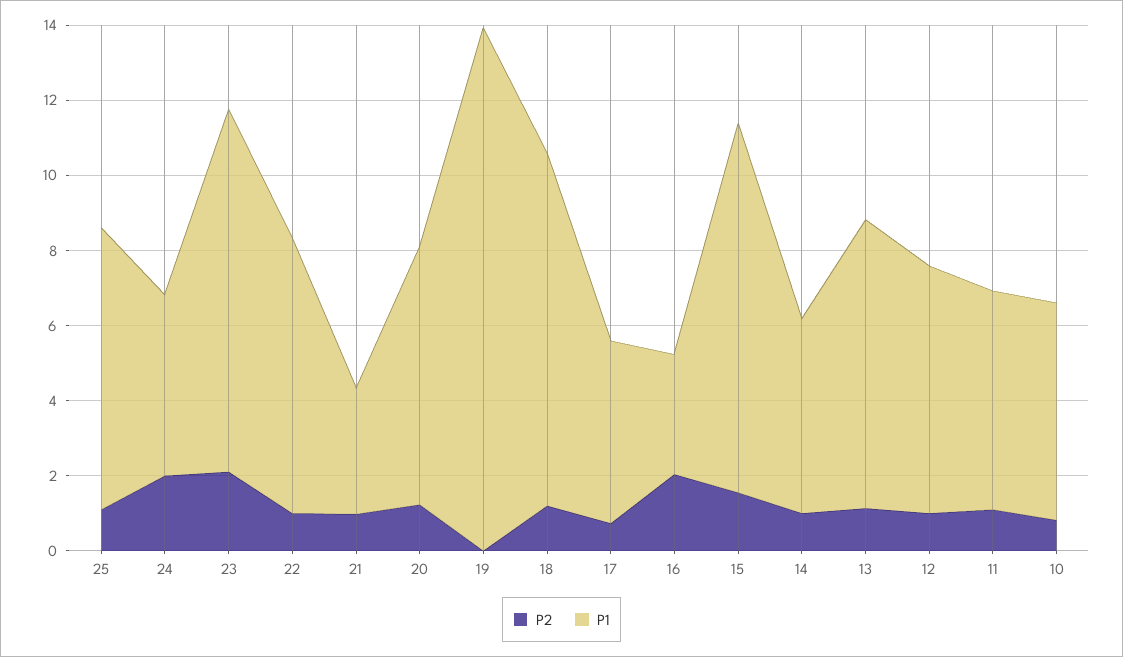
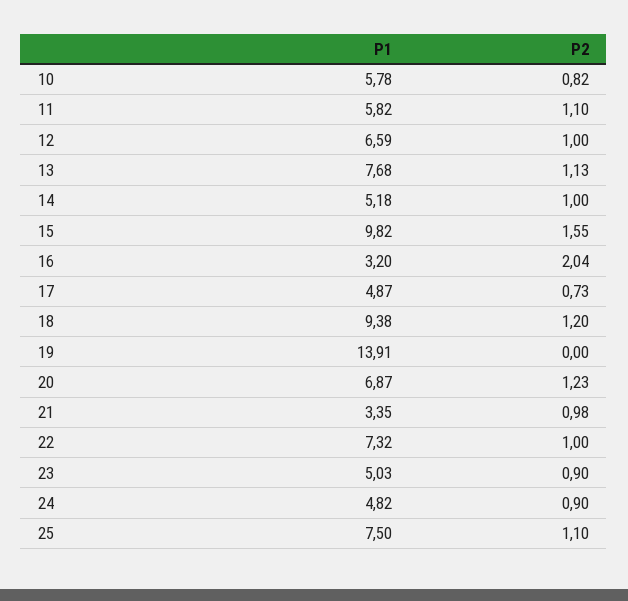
P2, 24: 2 -> 0.9
P2, 23: 2 -> 0.9
P1, 23: 9.5 -> 5.03

